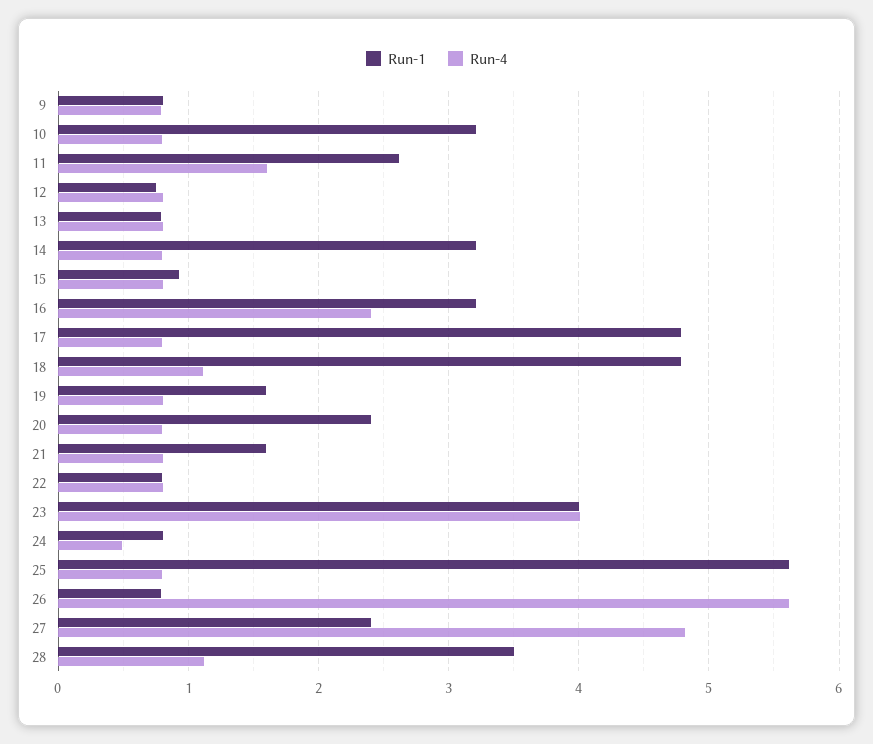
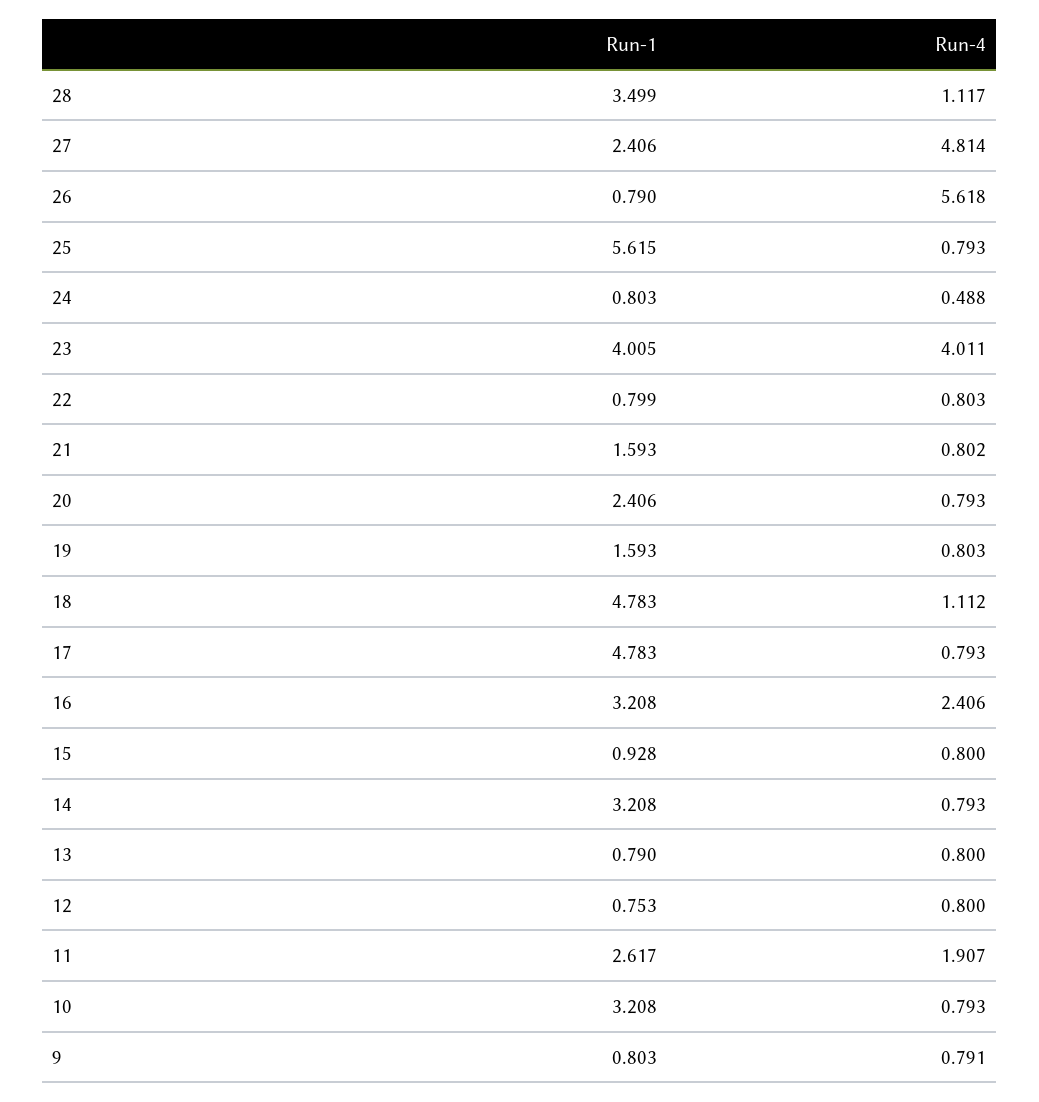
Run-4, 11: 1.6 -> 1.907

